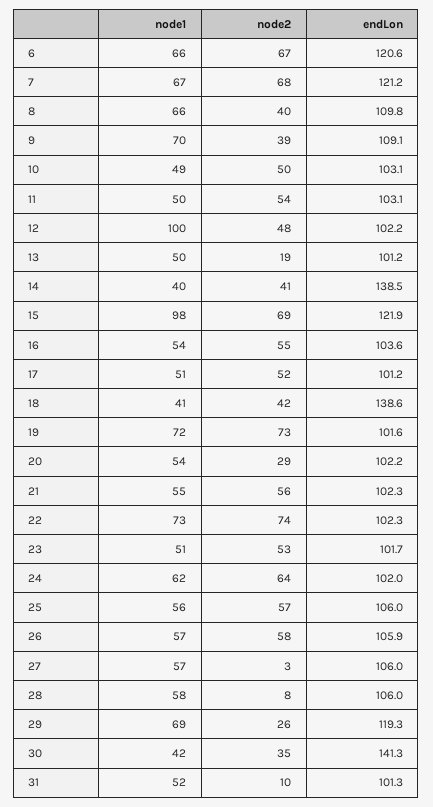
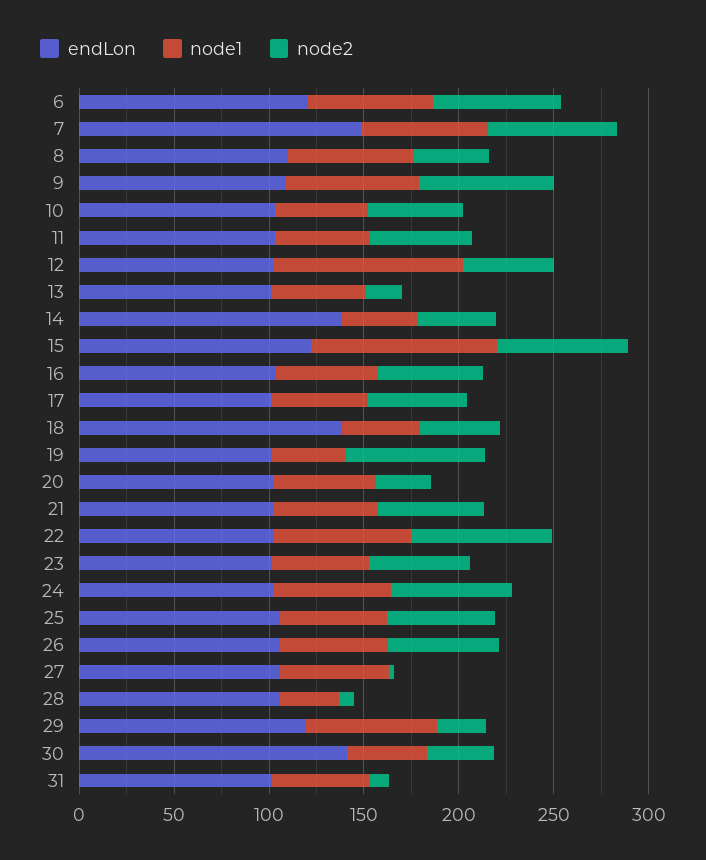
endLon, 7: 121.2 -> 150
node2, 9: 39 -> 70
node1, 19: 72 -> 40
node1, 28: 58 -> 30

